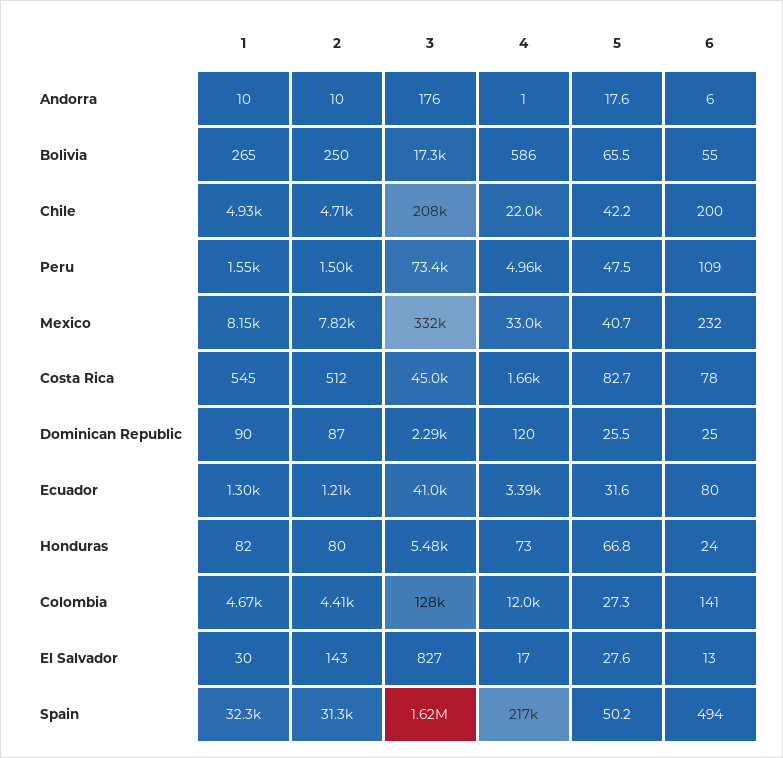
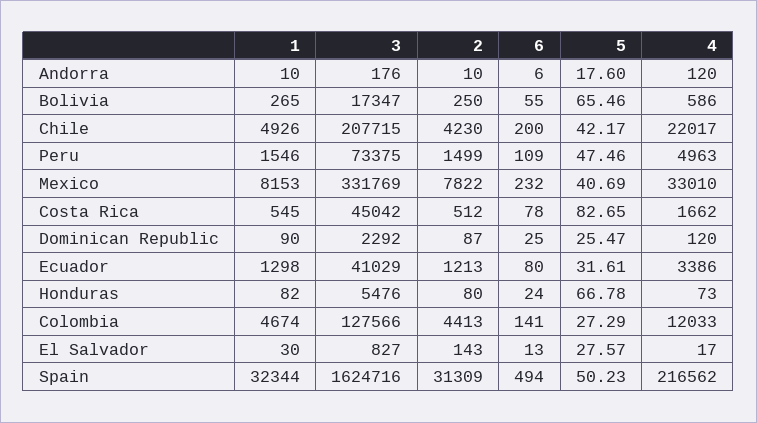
4, Andorra: 1 -> 120
2, Chile: 4710 -> 4230

